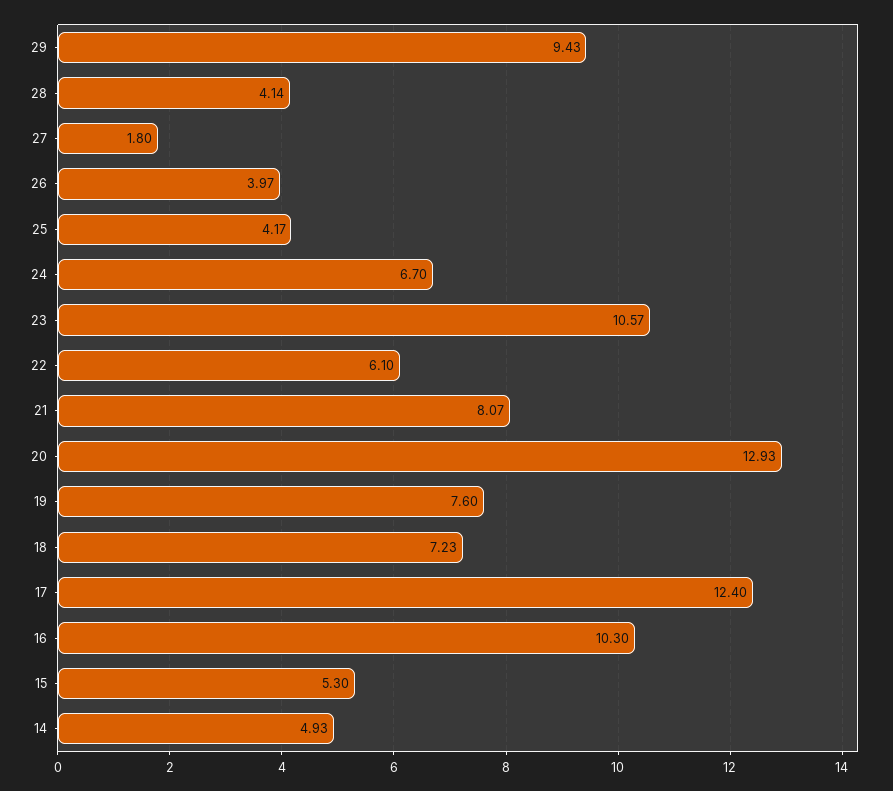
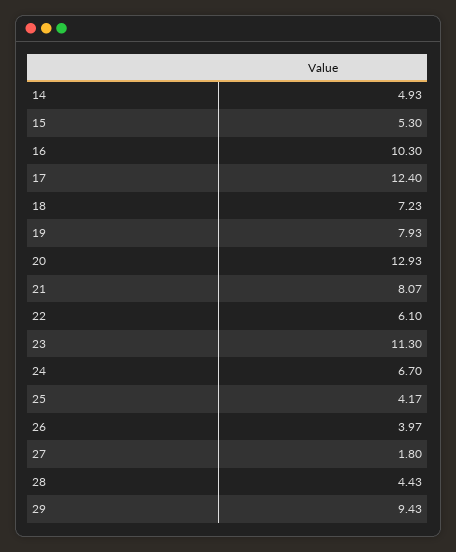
28: 4.14 -> 4.43
23: 10.57 -> 11.3
19: 7.6 -> 7.93

